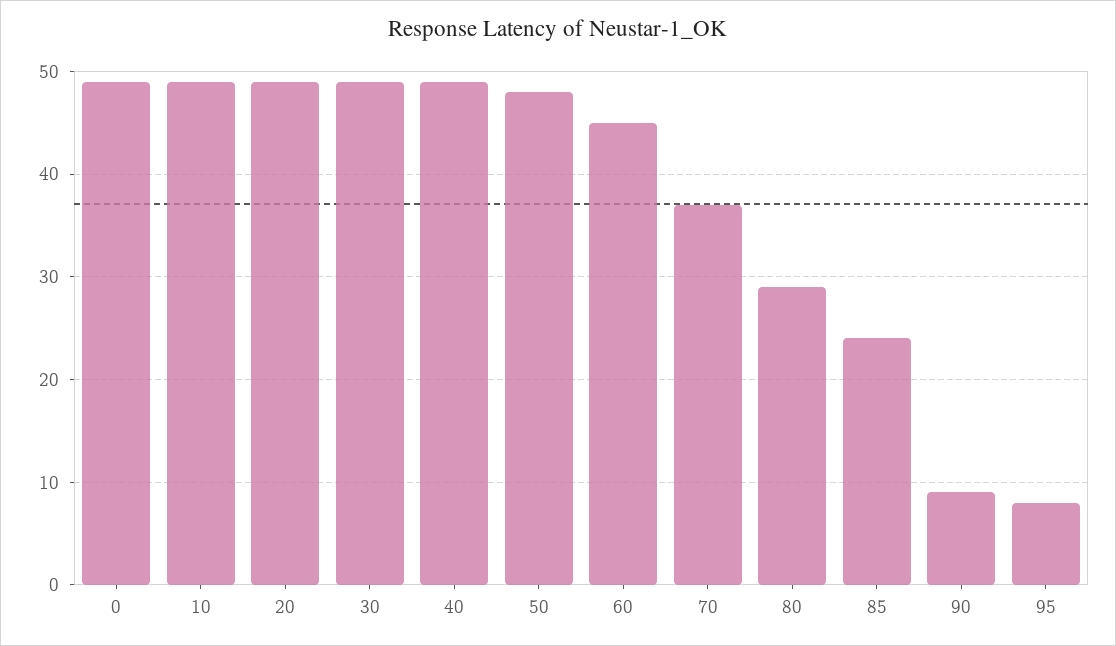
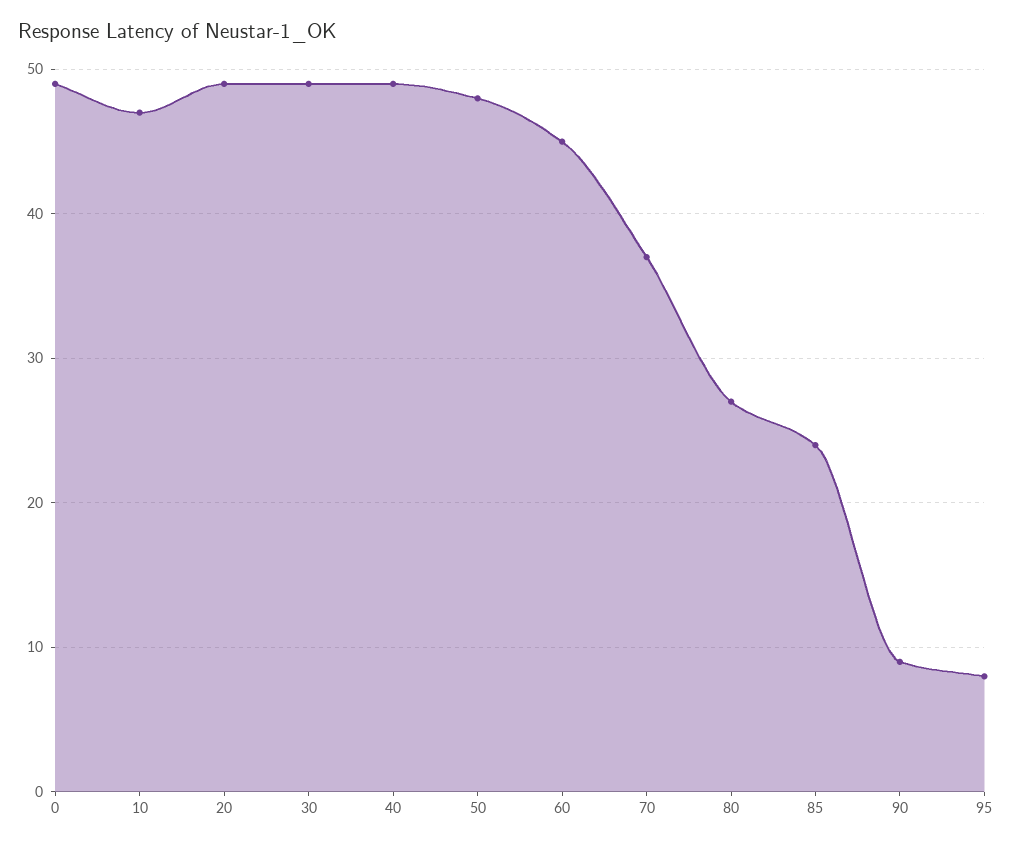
10: 49 -> 47
80: 29 -> 27

